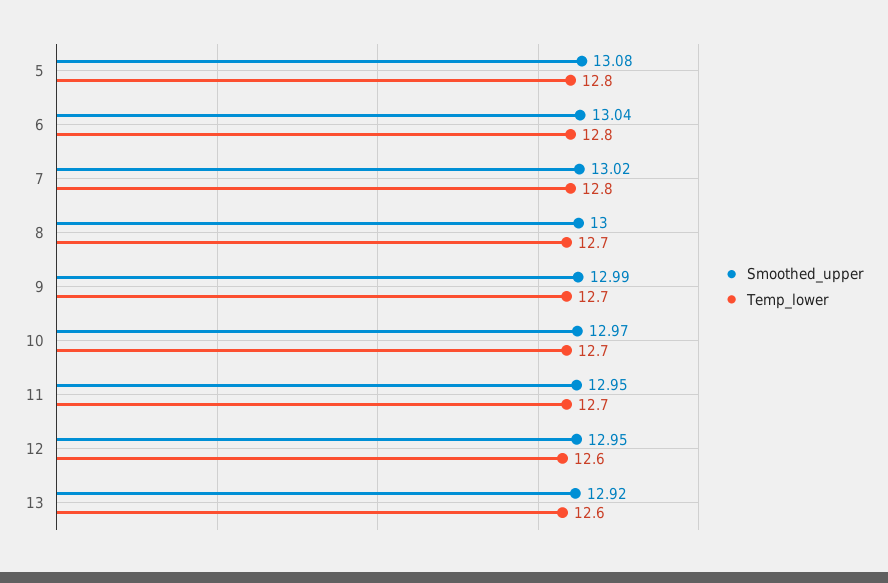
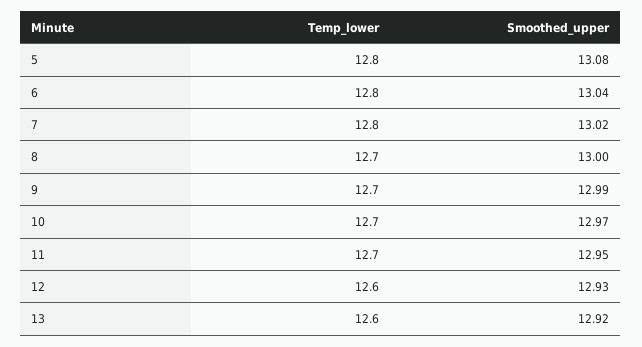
Smoothed_upper, 12: 12.95 -> 12.93

